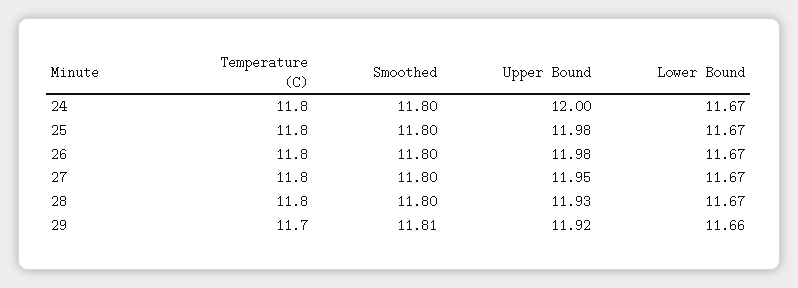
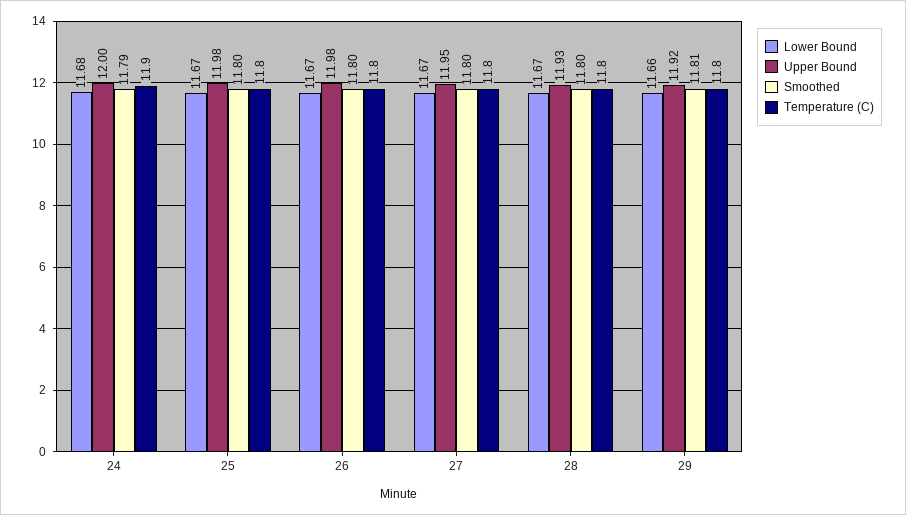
Temperature (C), 24: 11.8 -> 11.9
Smoothed, 24: 11.8 -> 11.79
Lower Bound, 24: 11.67 -> 11.68
Temperature (C), 29: 11.7 -> 11.8

